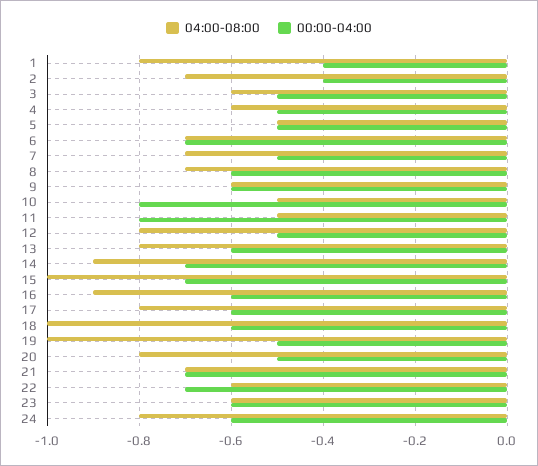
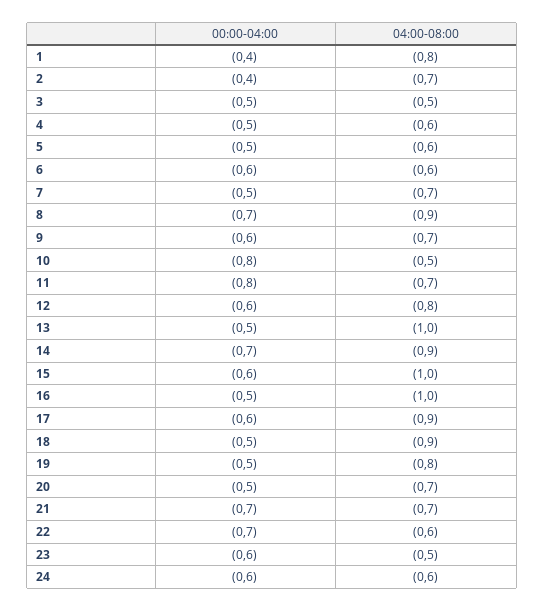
04:00-08:00, 3: -0.6 -> -0.5
04:00-08:00, 5: -0.5 -> -0.6
04:00-08:00, 6: -0.7 -> -0.6
00:00-04:00, 6: -0.7 -> -0.6
04:00-08:00, 8: -0.7 -> -0.9
00:00-04:00, 8: -0.6 -> -0.7
04:00-08:00, 9: -0.6 -> -0.7
04:00-08:00, 11: -0.5 -> -0.7
00:00-04:00, 12: -0.5 -> -0.6
04:00-08:00, 13: -0.8 -> -1
00:00-04:00, 13: -0.6 -> -0.5
00:00-04:00, 15: -0.7 -> -0.6
04:00-08:00, 16: -0.9 -> -1
00:00-04:00, 16: -0.6 -> -0.5
04:00-08:00, 17: -0.8 -> -0.9
04:00-08:00, 18: -1 -> -0.9
00:00-04:00, 18: -0.6 -> -0.5
04:00-08:00, 19: -1 -> -0.8
04:00-08:00, 20: -0.8 -> -0.7
04:00-08:00, 23: -0.6 -> -0.5
04:00-08:00, 24: -0.8 -> -0.6

